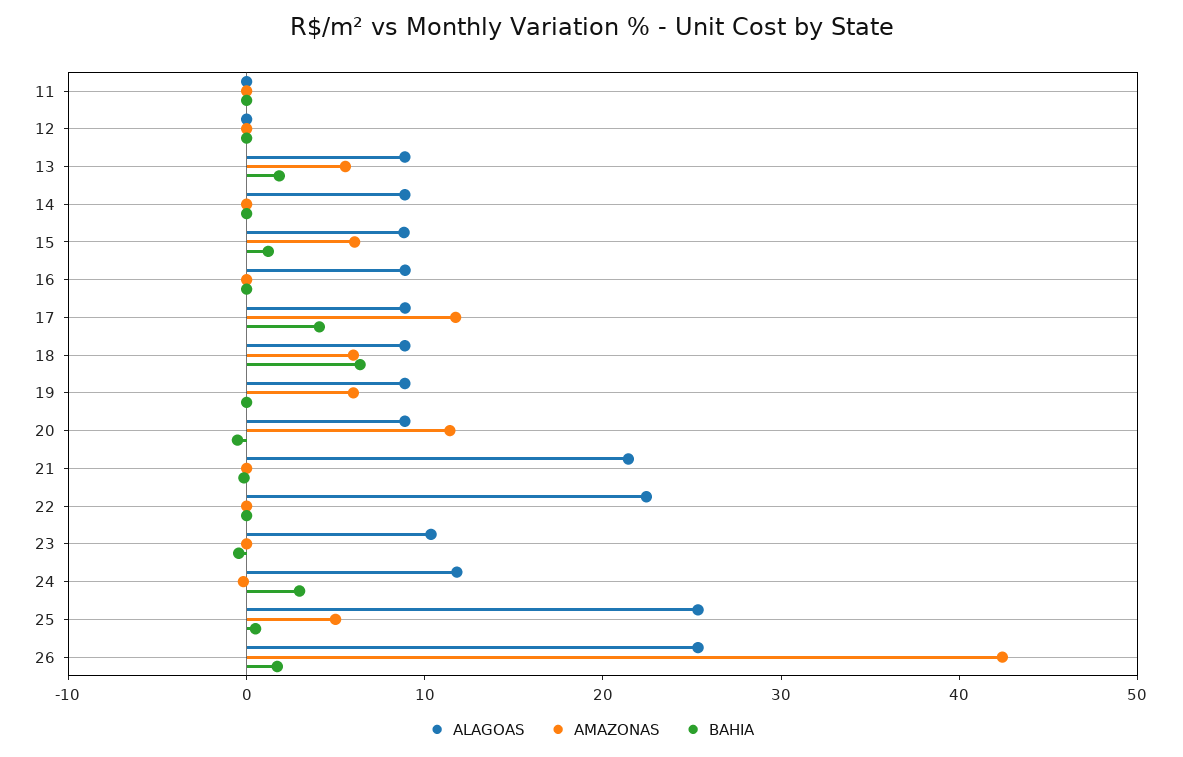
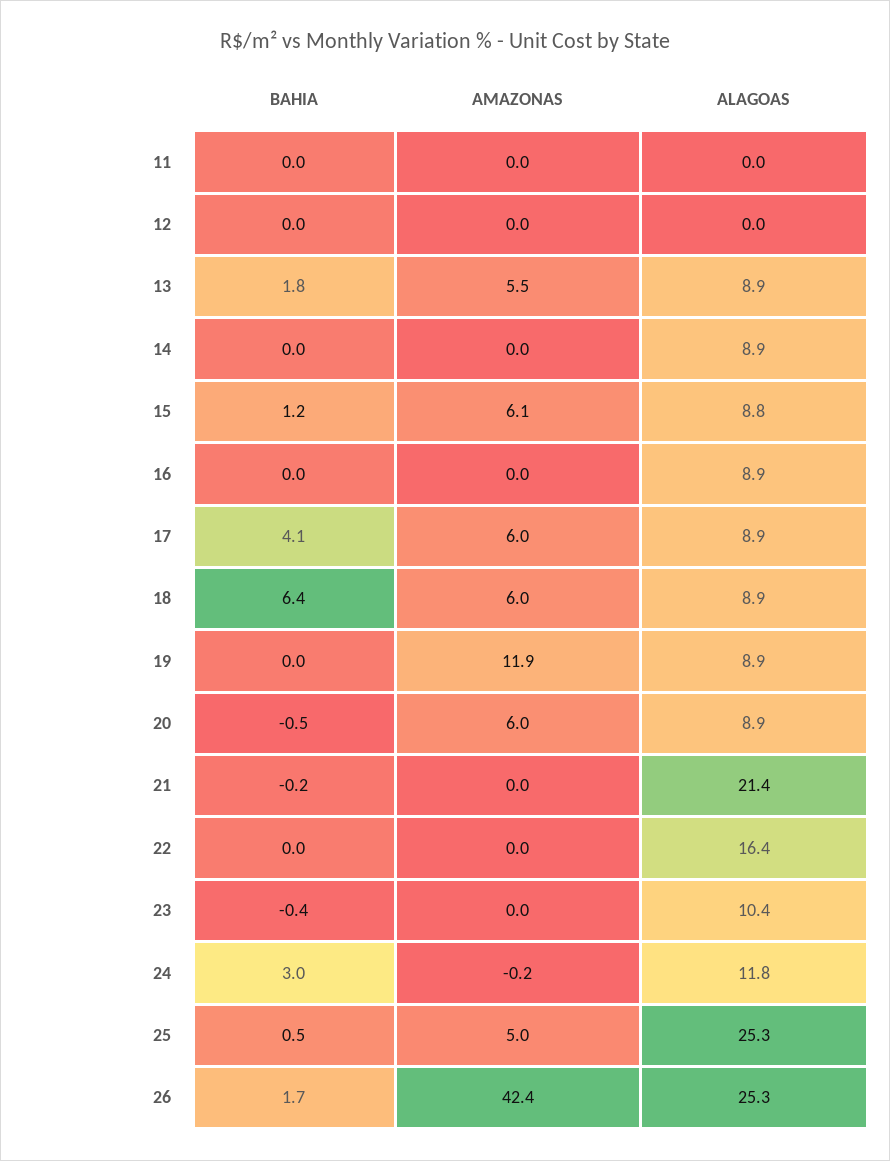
AMAZONAS, 17: 12 -> 6
AMAZONAS, 19: 6 -> 11.9
AMAZONAS, 20: 12 -> 6
ALAGOAS, 22: 22 -> 16.4

